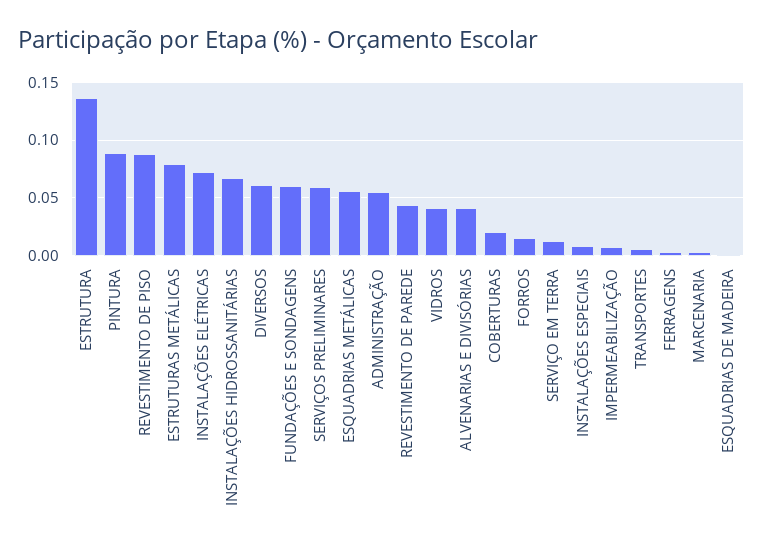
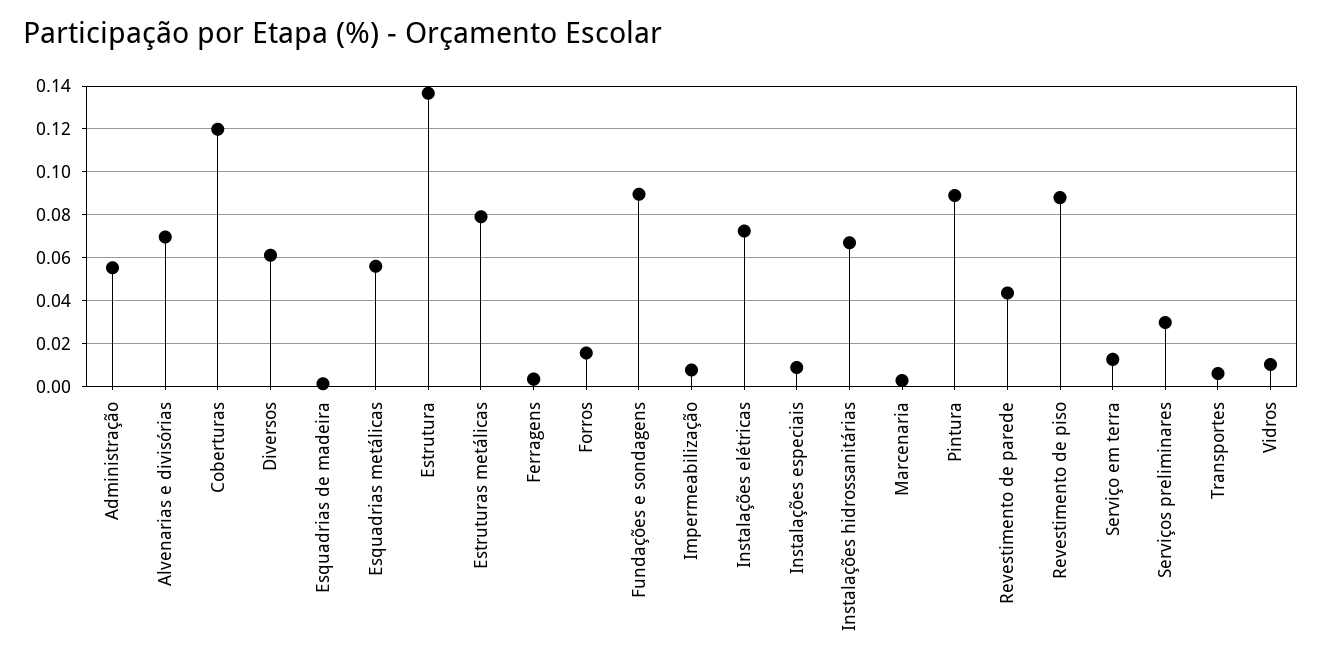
FUNDAÇÕES E SONDAGENS: 0.06 -> 0.09
SERVIÇOS PRELIMINARES: 0.06 -> 0.03
VIDROS: 0.04 -> 0.01
ALVENARIAS E DIVISÓRIAS: 0.04 -> 0.07
COBERTURAS: 0.02 -> 0.12

